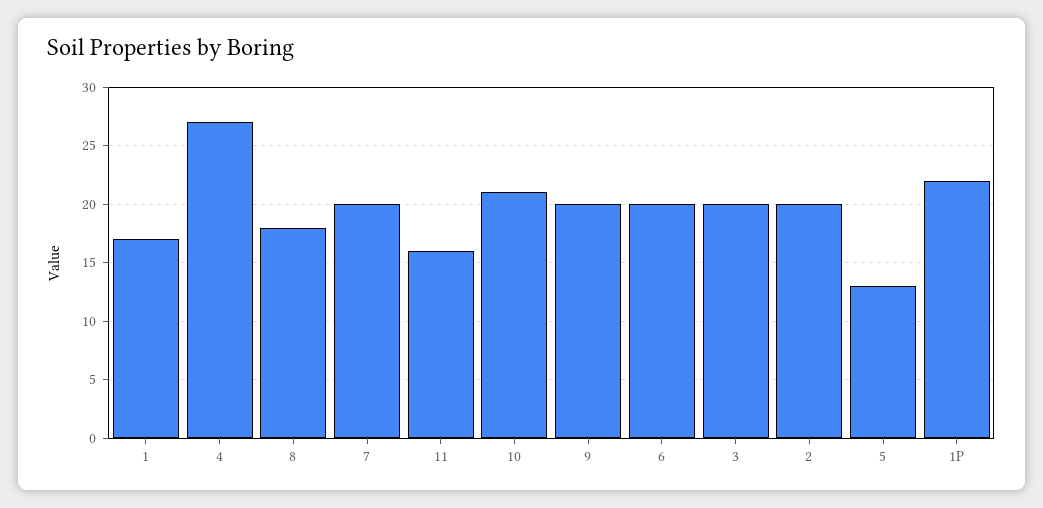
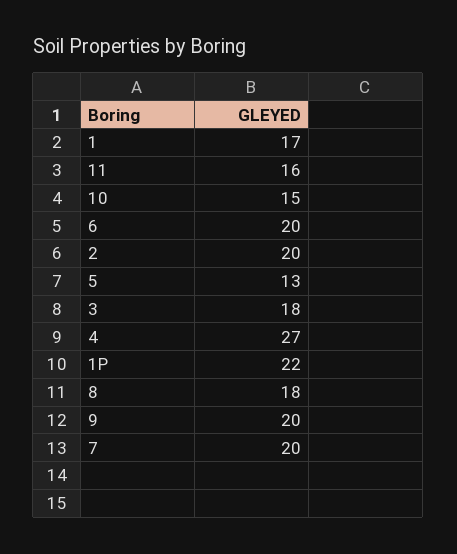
10: 21 -> 15
3: 20 -> 18

